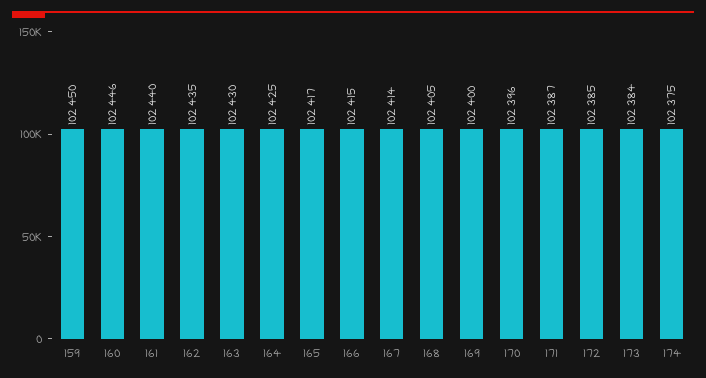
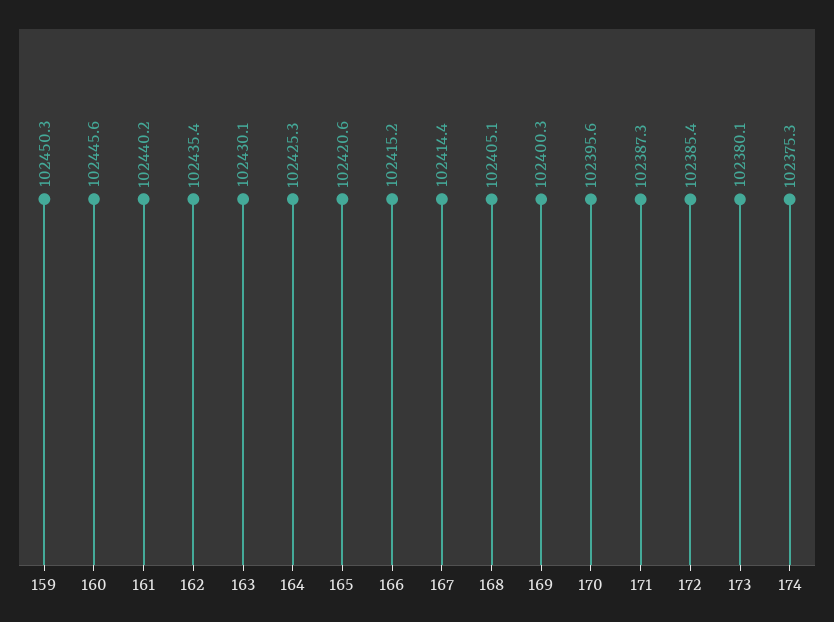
165: 102417 -> 102420.6
173: 102384 -> 102380.1

